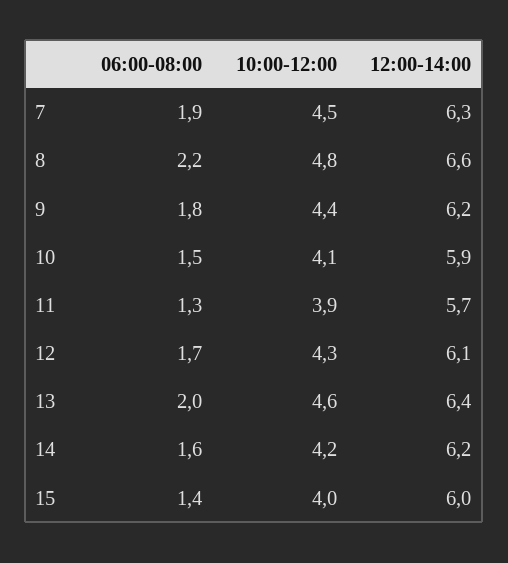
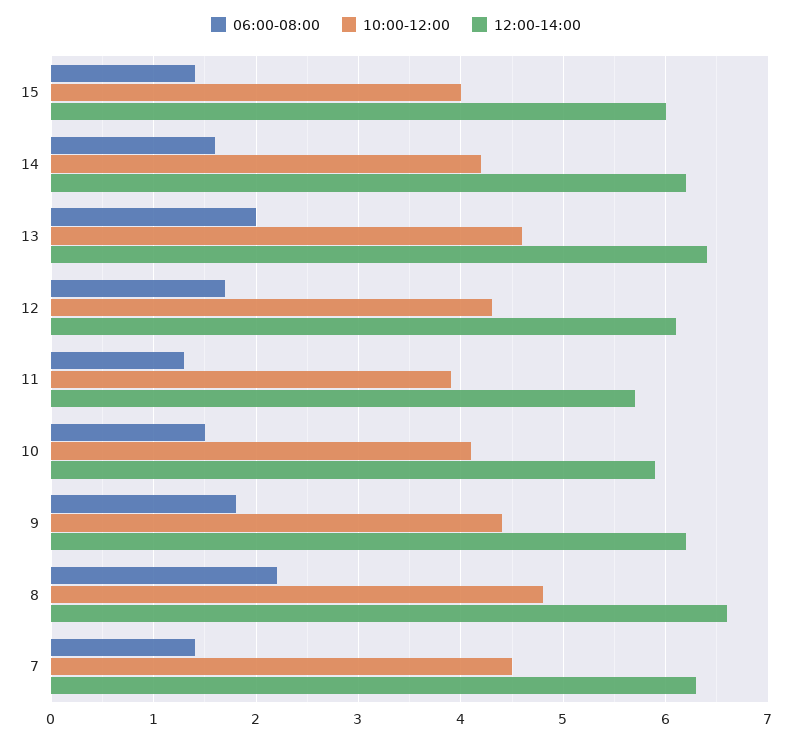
06:00-08:00, 7: 1.9 -> 1.4

